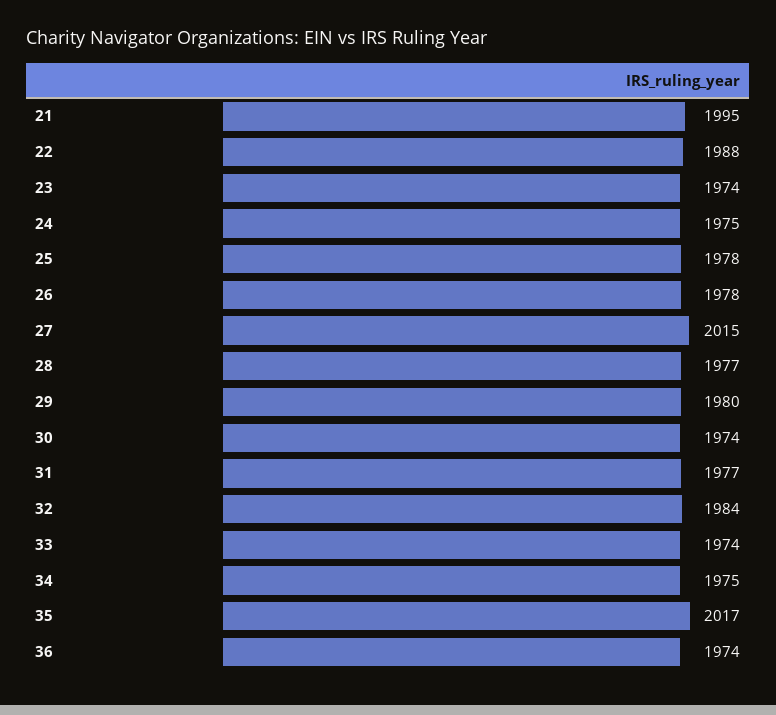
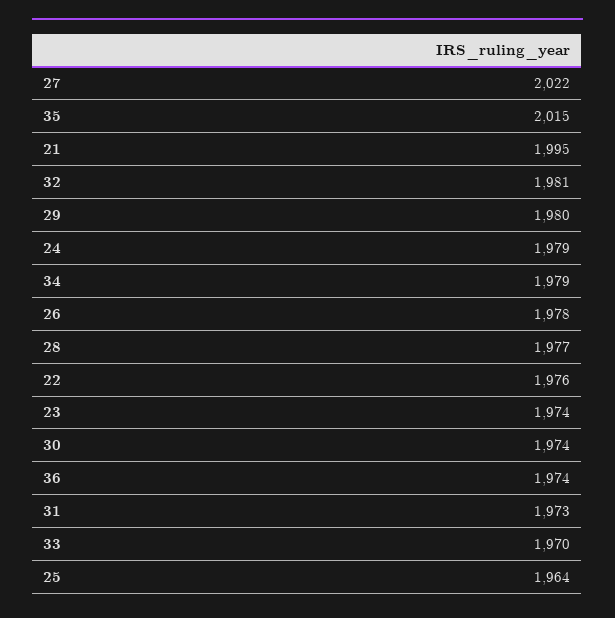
22: 1988 -> 1976
24: 1975 -> 1979
25: 1978 -> 1964
27: 2015 -> 2022
31: 1977 -> 1973
32: 1984 -> 1981
33: 1974 -> 1970
34: 1975 -> 1979
35: 2017 -> 2015

